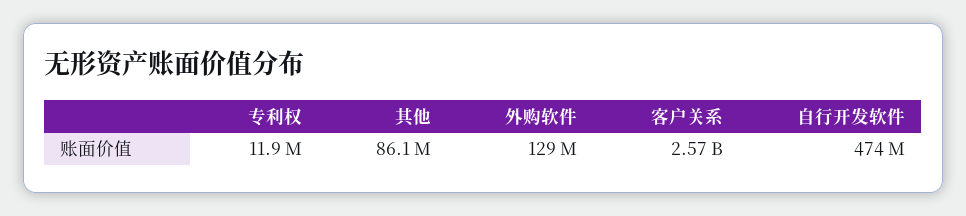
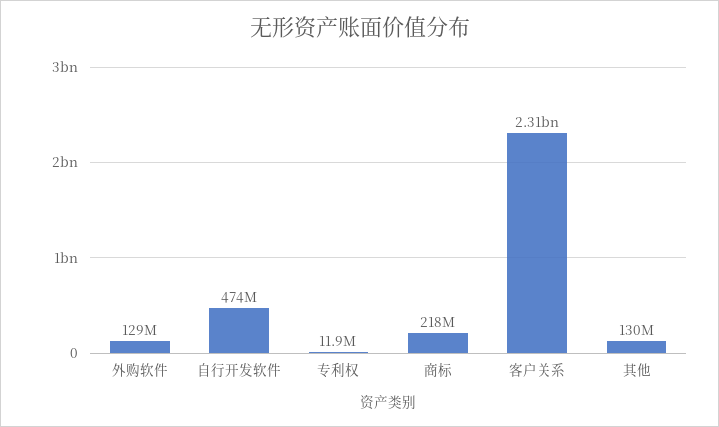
其他: 86100000 -> 130000000
客户关系: 2570000000 -> 2310000000
商标: none -> 218000000

